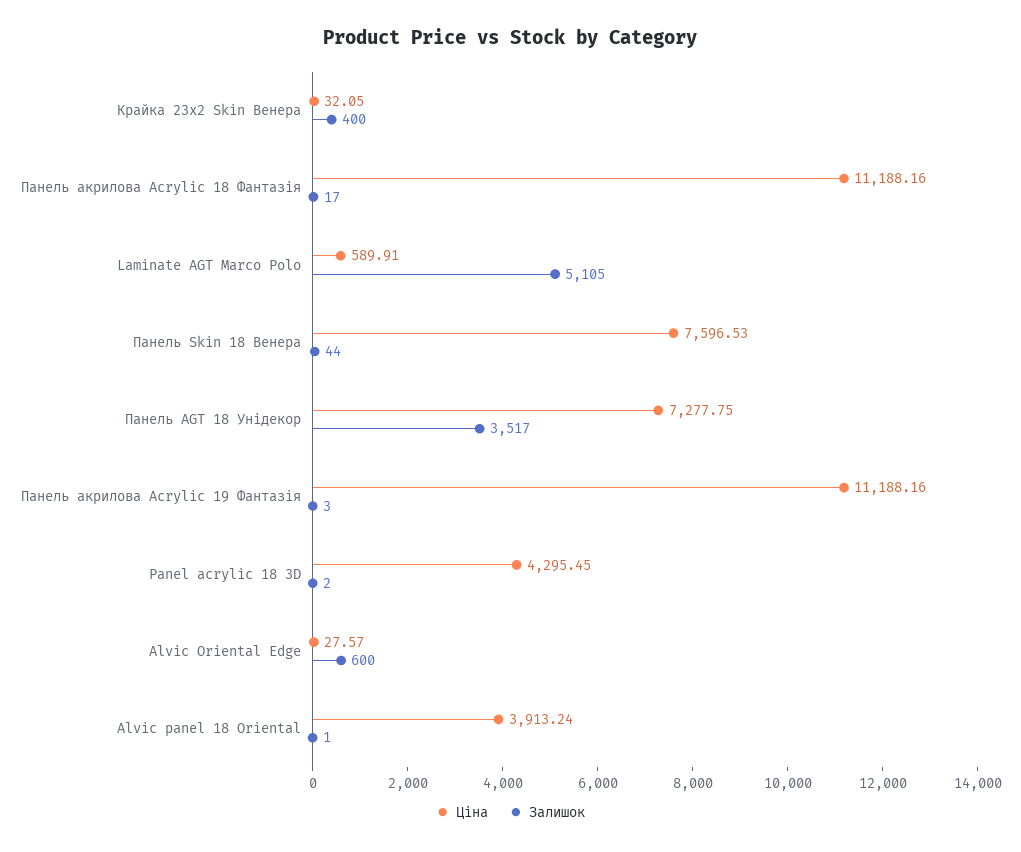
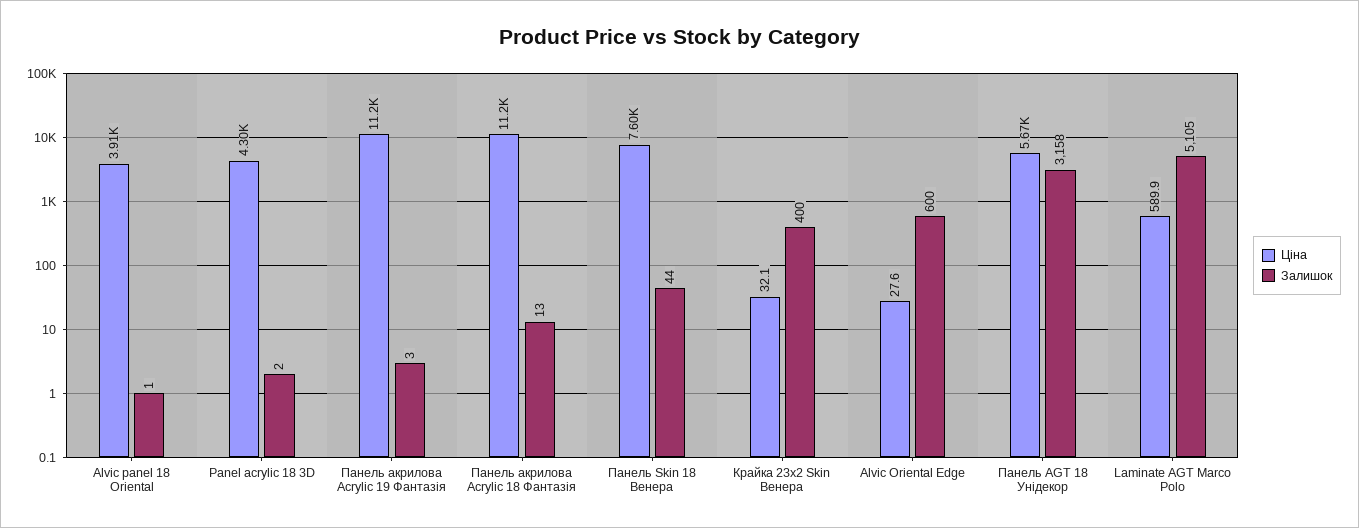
Залишок, Панель акрилова Acrylic 18 Фантазія: 17 -> 13
Ціна, Панель AGT 18 Унідекор: 7277.75 -> 5670
Залишок, Панель AGT 18 Унідекор: 3517 -> 3158

